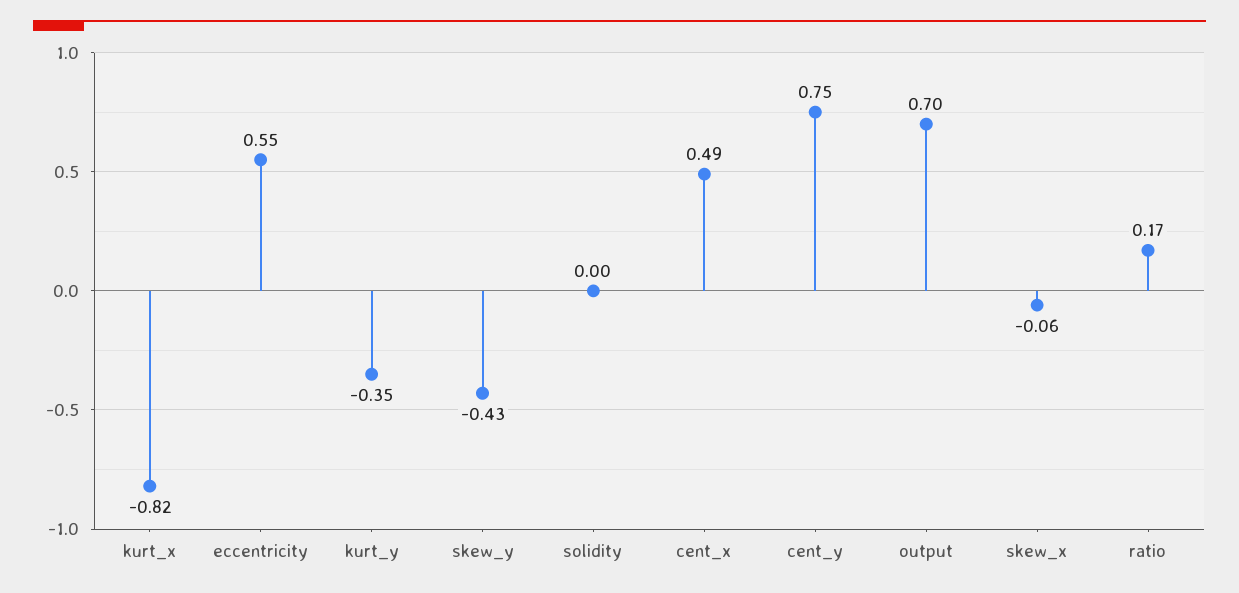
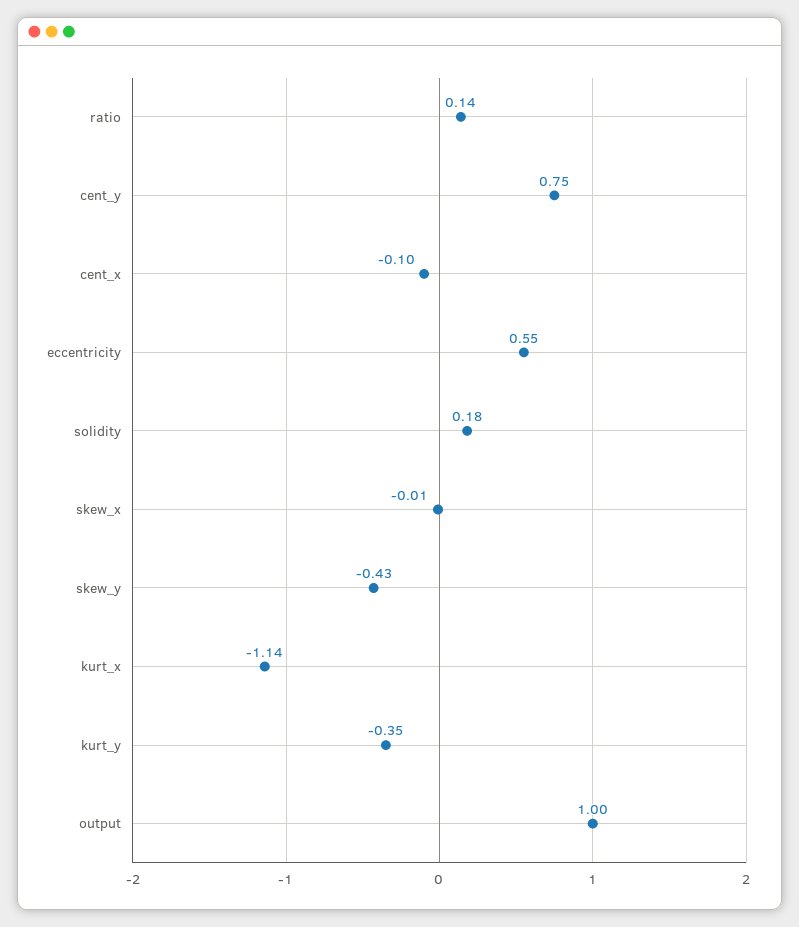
kurt_x: -0.82 -> -1.14
solidity: 0 -> 0.18
cent_x: 0.49 -> -0.1
output: 0.7 -> 1
skew_x: -0.06 -> -0.01
ratio: 0.17 -> 0.14

